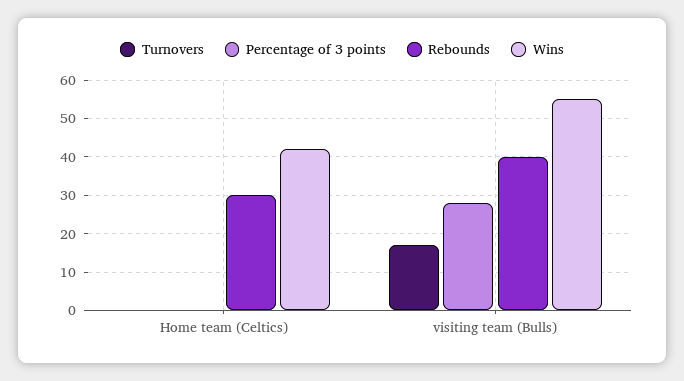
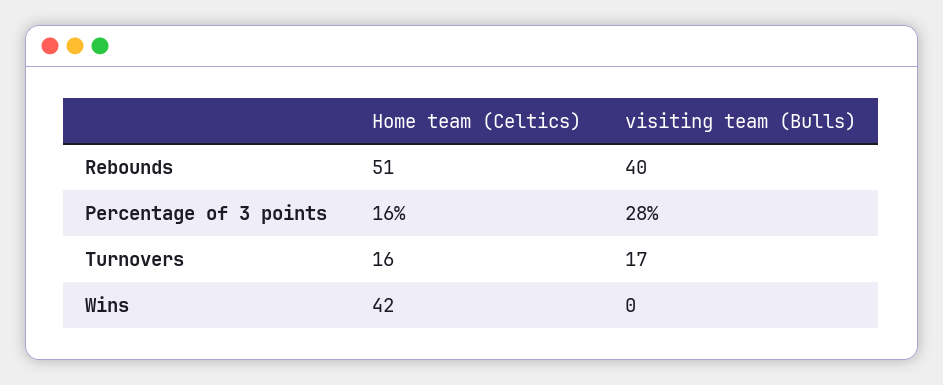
Turnovers, Home team (Celtics): 0 -> 16
Percentage of 3 points, Home team (Celtics): 0 -> 16
Rebounds, Home team (Celtics): 30 -> 51
Wins, visiting team (Bulls): 55 -> 0

